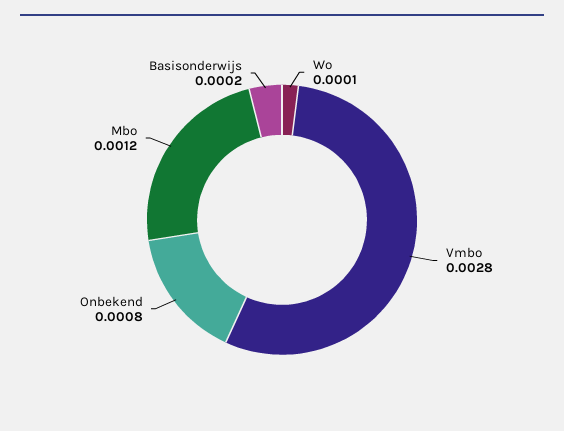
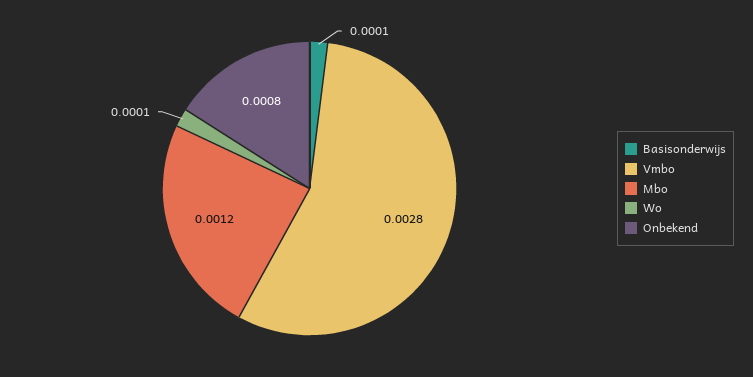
Basisonderwijs: 0.0002 -> 0.0001

